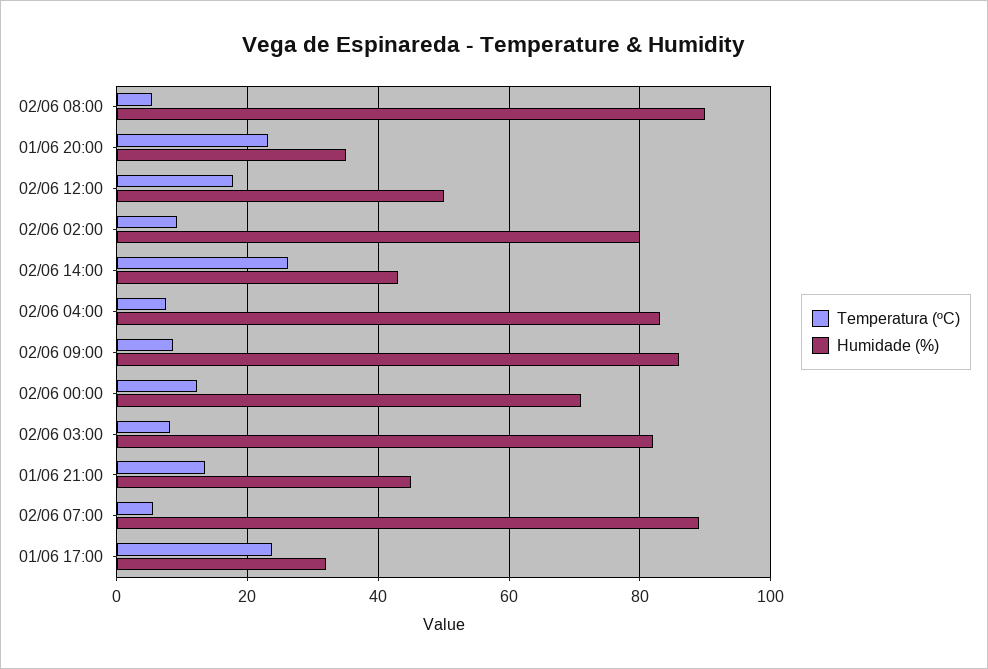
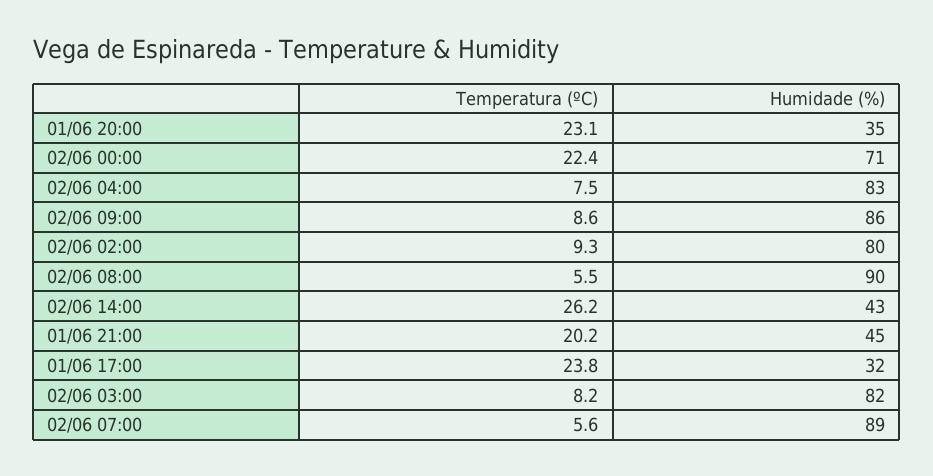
Temperatura (ºC), 02/06 12:00: 18 -> none
Humidade (%), 02/06 12:00: 50 -> none
Temperatura (ºC), 02/06 00:00: 12 -> 22.4
Temperatura (ºC), 01/06 21:00: 14 -> 20.2

